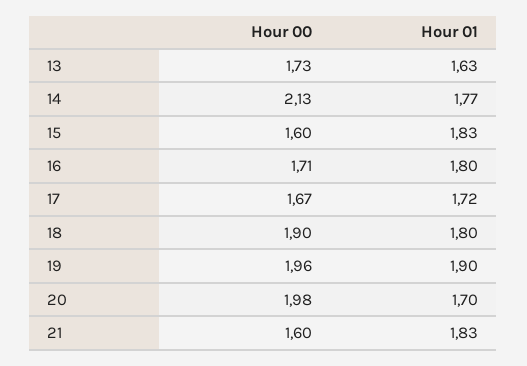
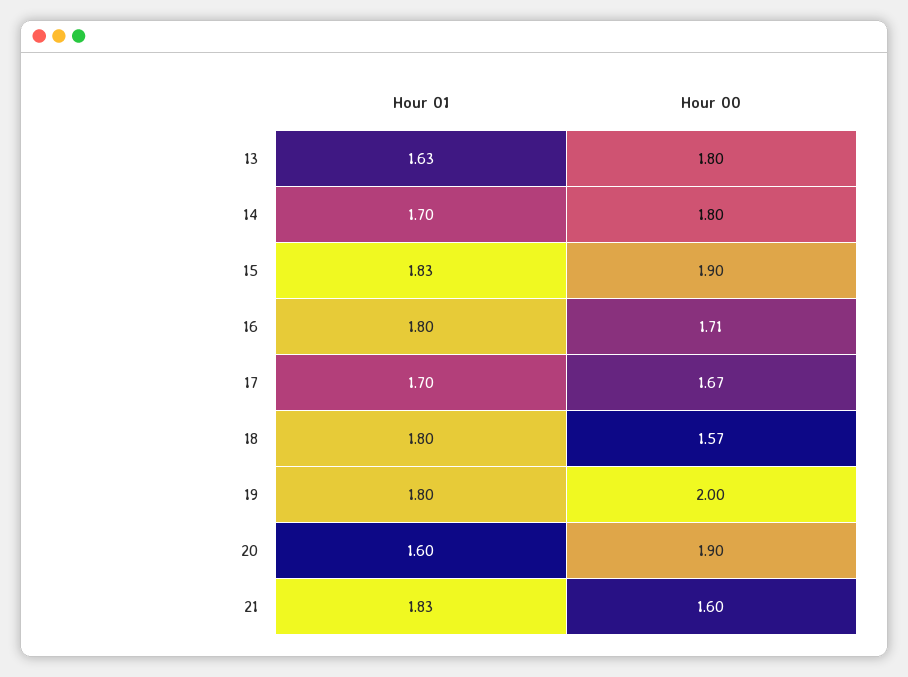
Hour 00, 13: 1.73 -> 1.8
Hour 00, 14: 2.13 -> 1.8
Hour 01, 14: 1.77 -> 1.7
Hour 00, 15: 1.6 -> 1.9
Hour 01, 17: 1.72 -> 1.7
Hour 00, 18: 1.9 -> 1.57
Hour 00, 19: 1.96 -> 2
Hour 01, 19: 1.9 -> 1.8
Hour 00, 20: 1.98 -> 1.9
Hour 01, 20: 1.7 -> 1.6

